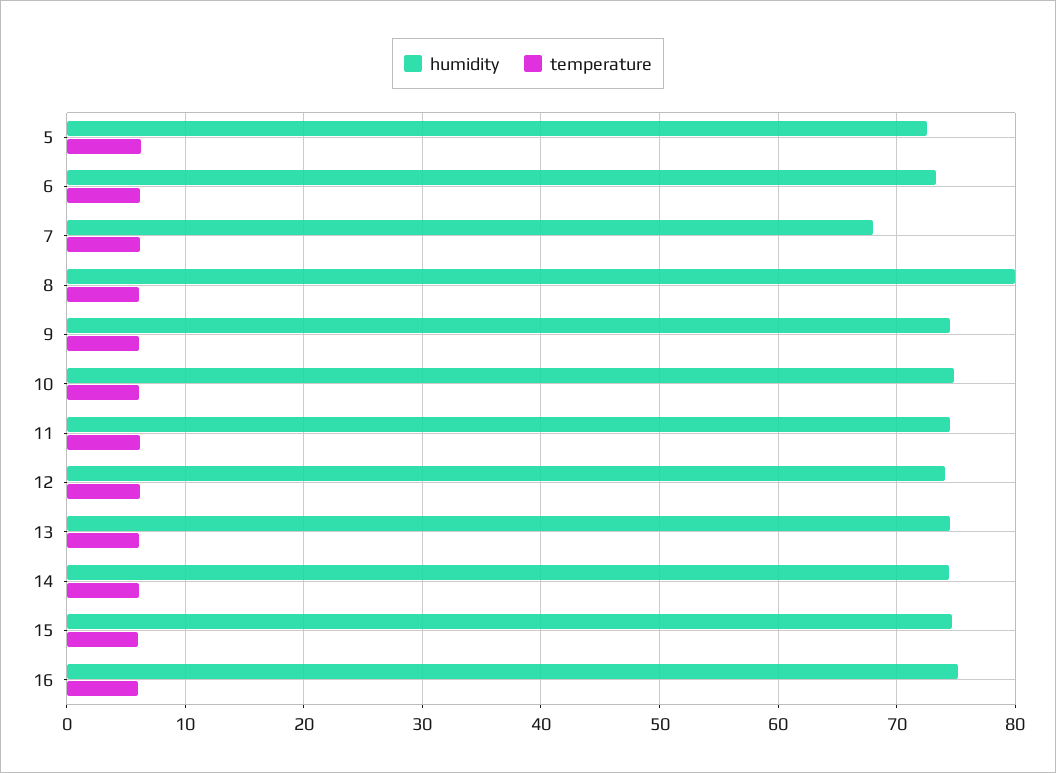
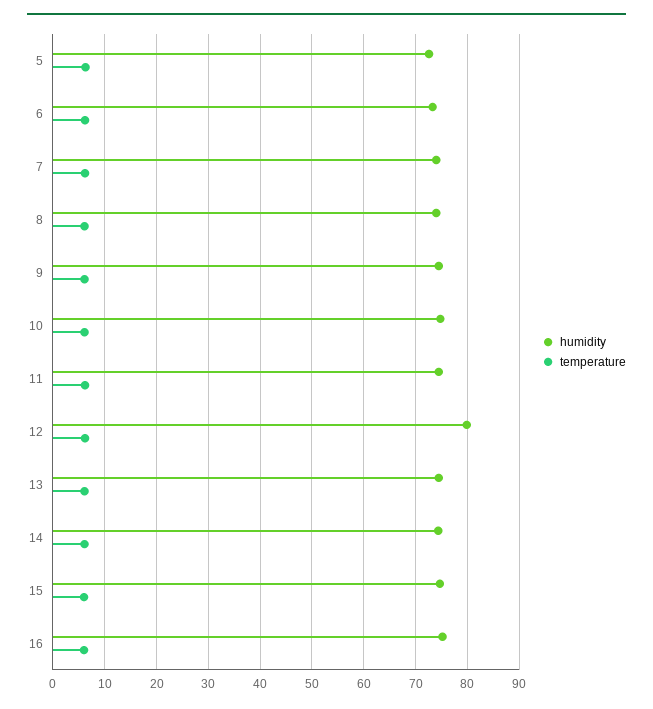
humidity, 7: 68 -> 74
humidity, 8: 80 -> 74
humidity, 12: 74 -> 80

